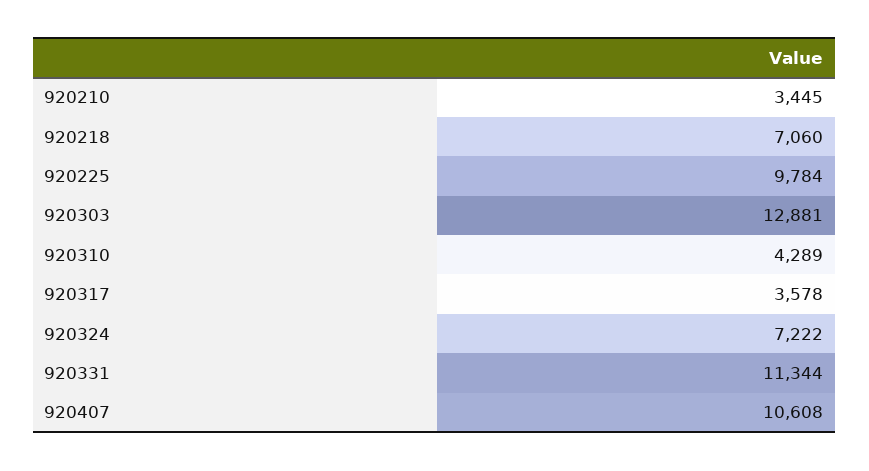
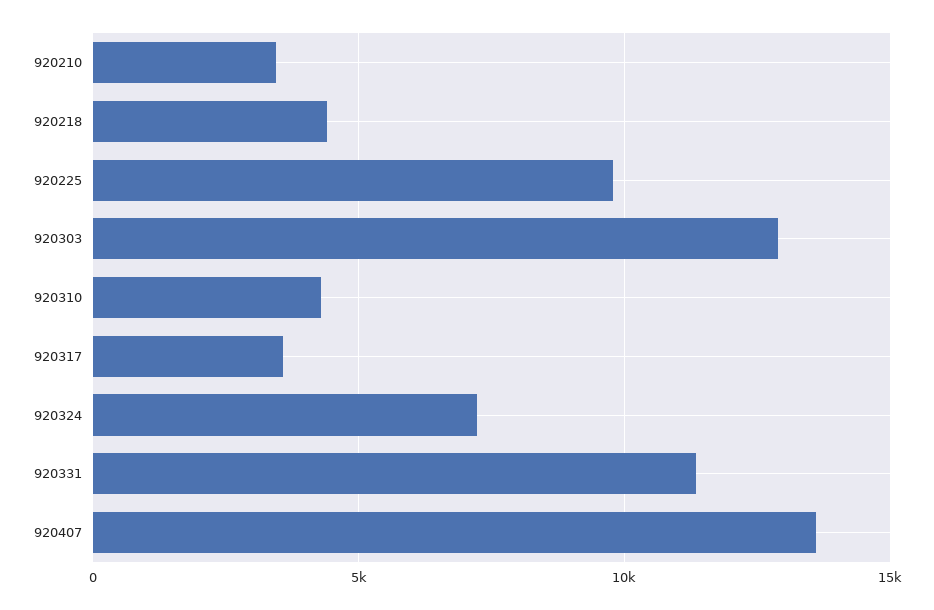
920218: 7060 -> 4500
920407: 10608 -> 13500

